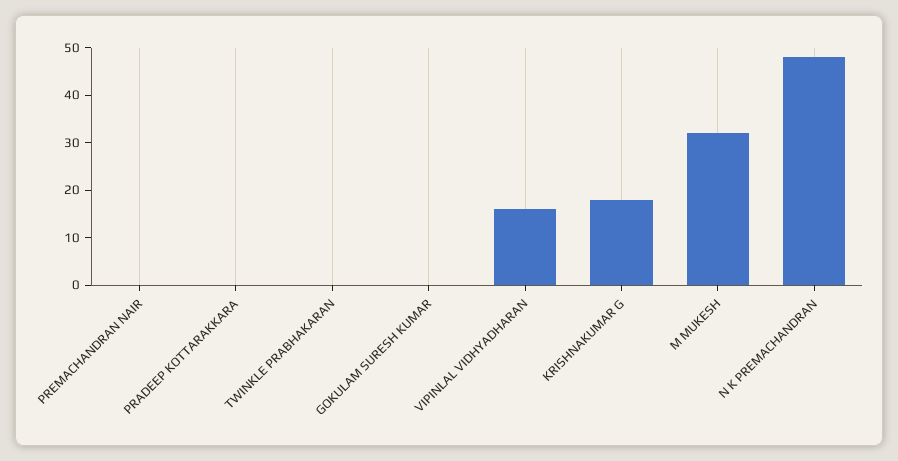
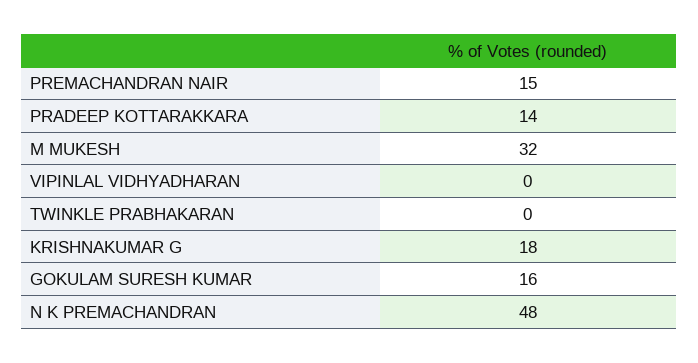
PREMACHANDRAN NAIR: 0 -> 15
PRADEEP KOTTARAKKARA: 0 -> 14
GOKULAM SURESH KUMAR: 0 -> 16
VIPINLAL VIDHYADHARAN: 15 -> 0

